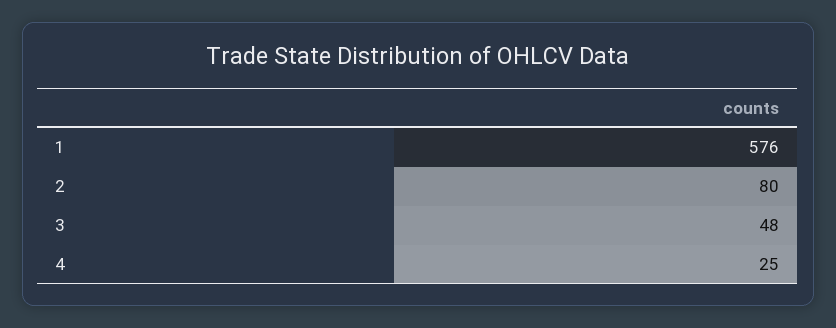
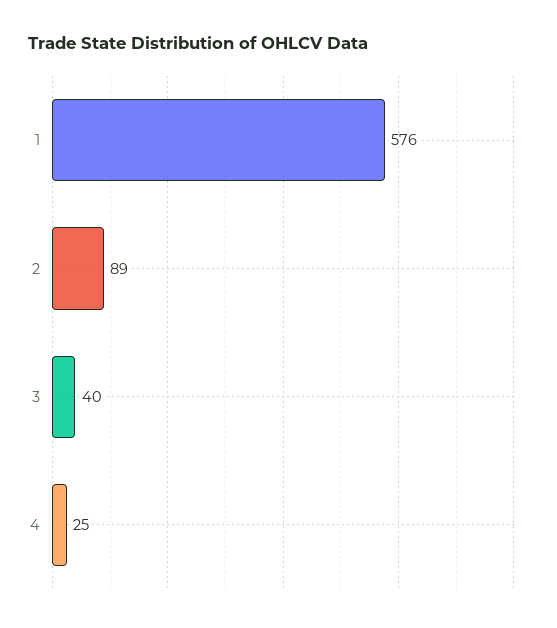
2: 80 -> 89
3: 48 -> 40

